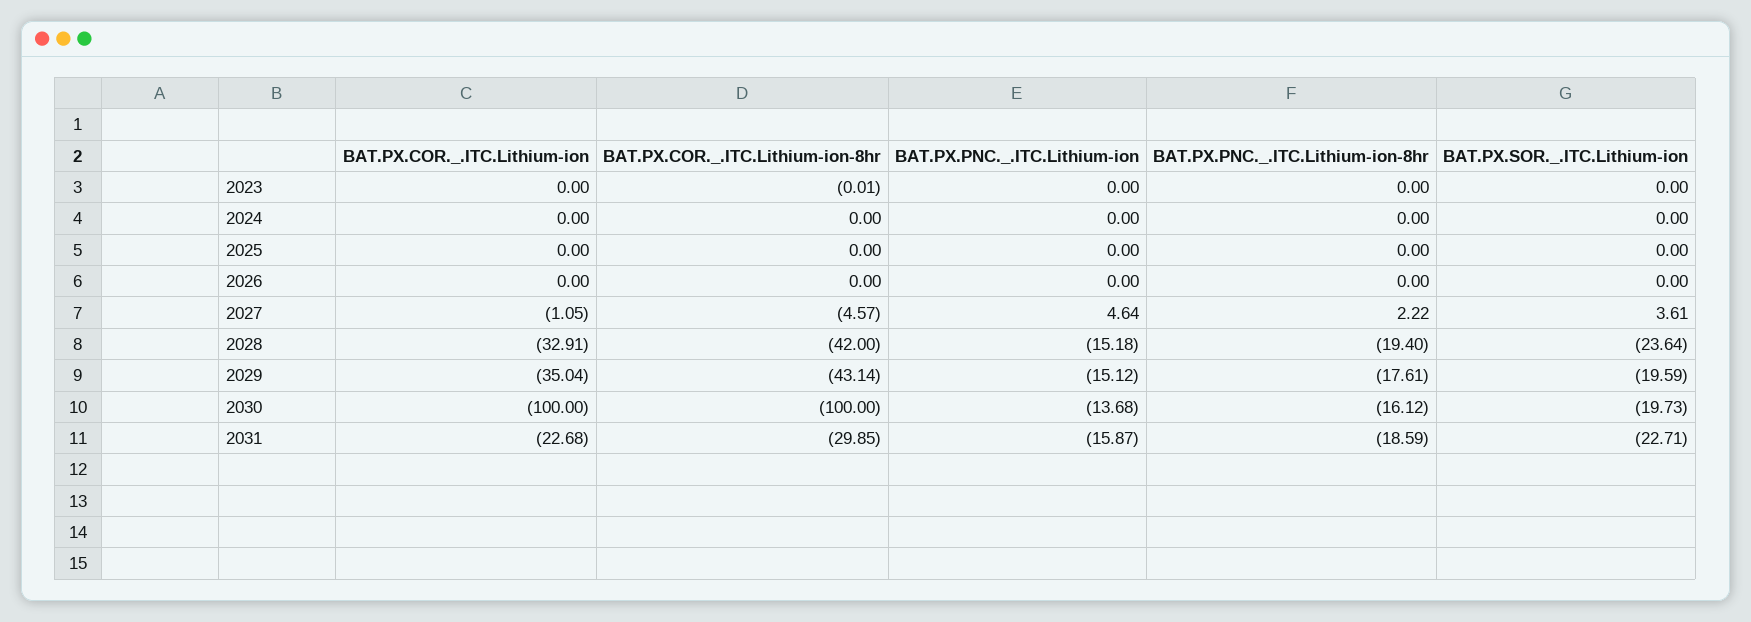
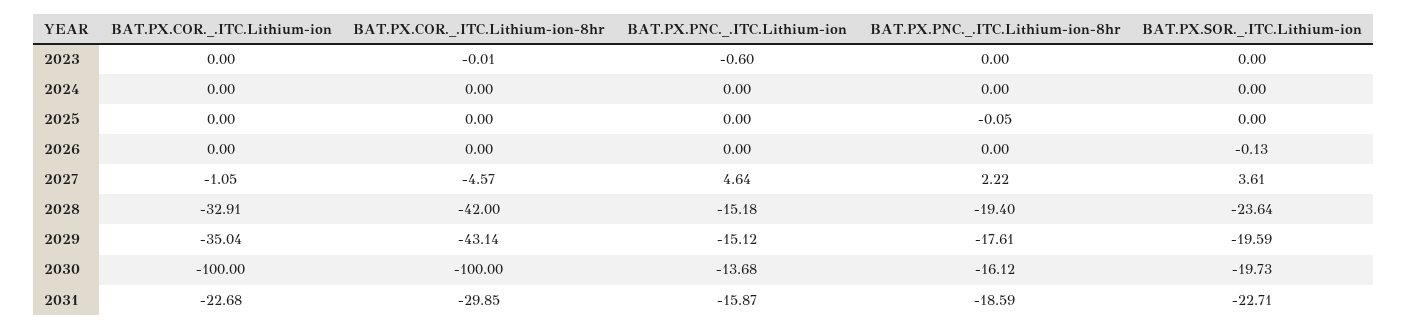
BAT.PX.PNC._.ITC.Lithium-ion, 2023: 0 -> -0.6
BAT.PX.PNC._.ITC.Lithium-ion-8hr, 2025: 0 -> -0.05
BAT.PX.SOR._.ITC.Lithium-ion, 2026: 0 -> -0.13

